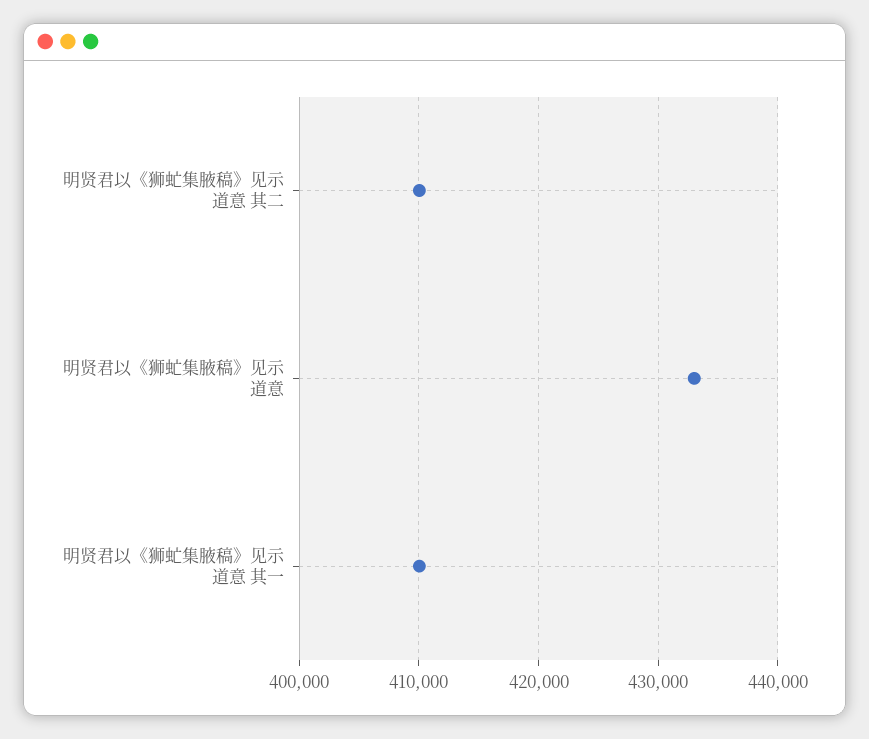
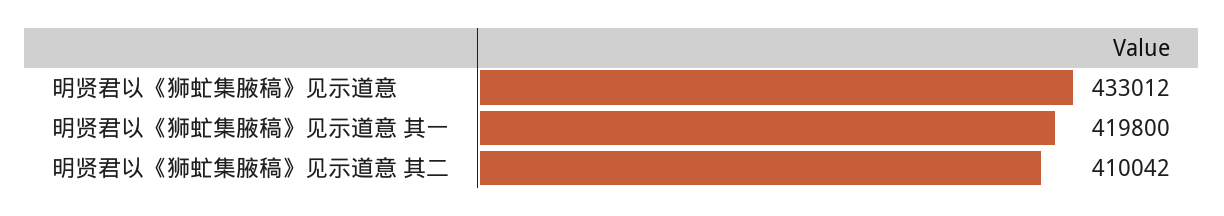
明贤君以《狮虻集腋稿》见示道意 其一: 410000 -> 419800

